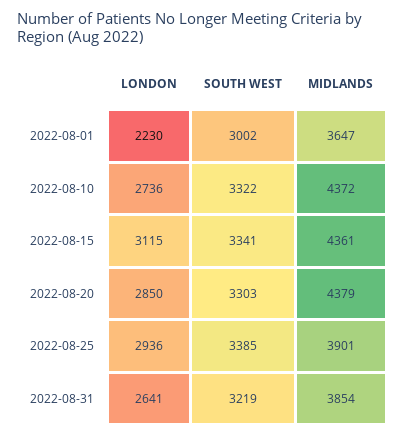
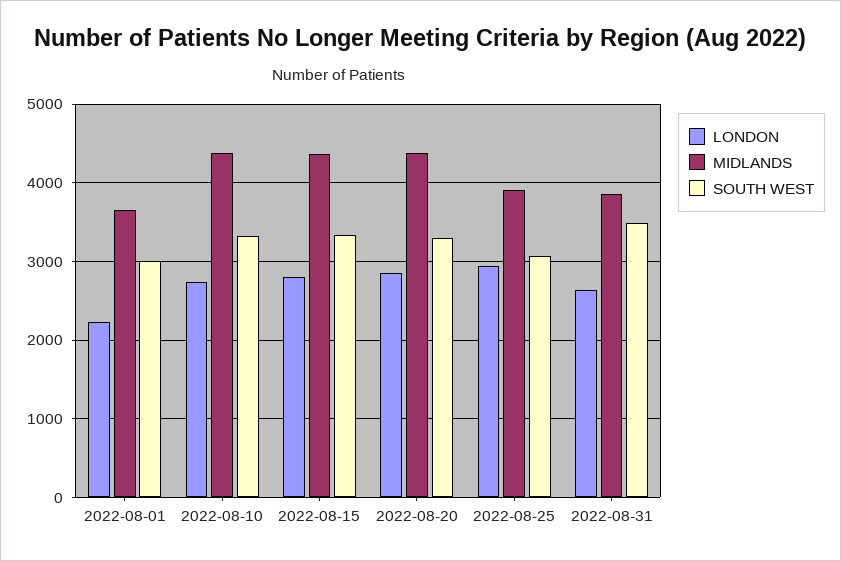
LONDON, 2022-08-15: 3115 -> 2800
SOUTH WEST, 2022-08-25: 3385 -> 3100
SOUTH WEST, 2022-08-31: 3219 -> 3500

